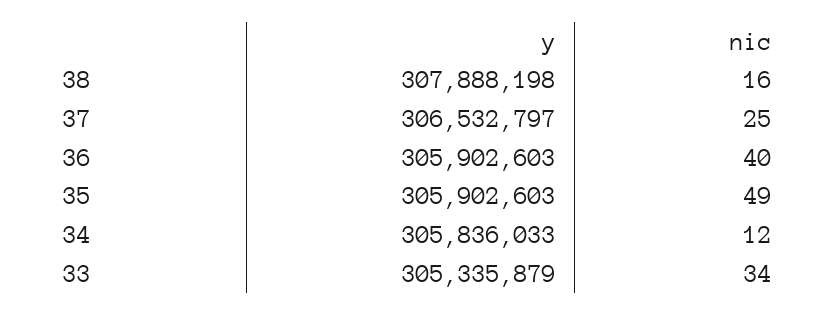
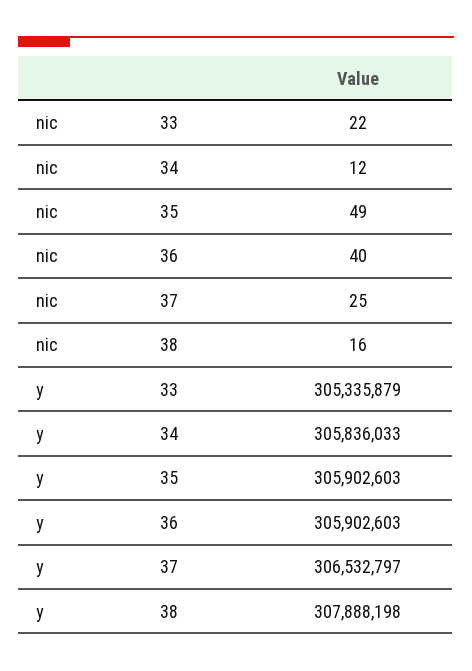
nic, 33: 34 -> 22

